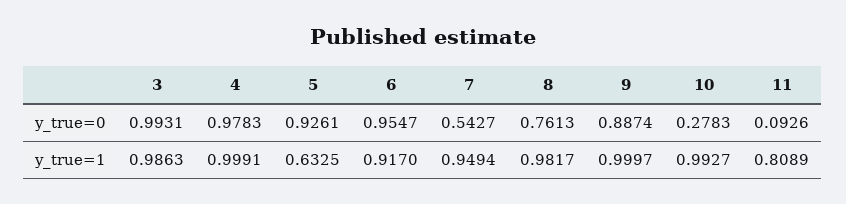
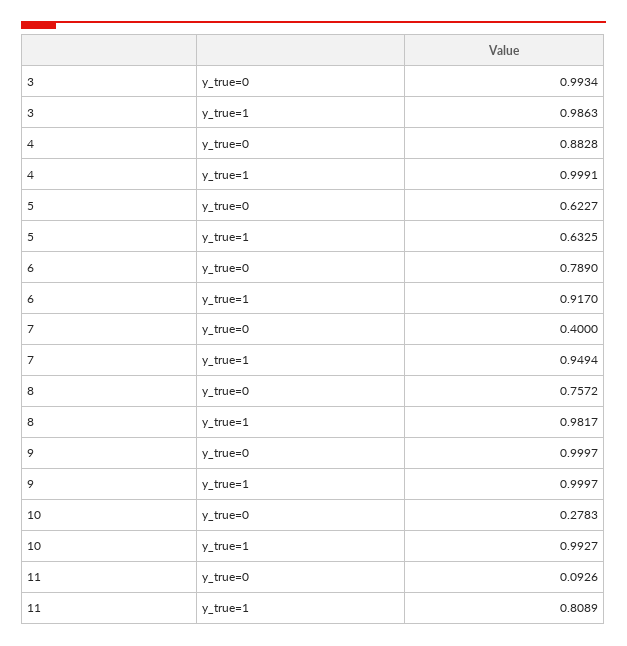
3, y_true=0: 0.9931 -> 0.9934
4, y_true=0: 0.9783 -> 0.8828
5, y_true=0: 0.9261 -> 0.6227
6, y_true=0: 0.9547 -> 0.789
7, y_true=0: 0.5427 -> 0.4
8, y_true=0: 0.7613 -> 0.7572
9, y_true=0: 0.8874 -> 0.9997

